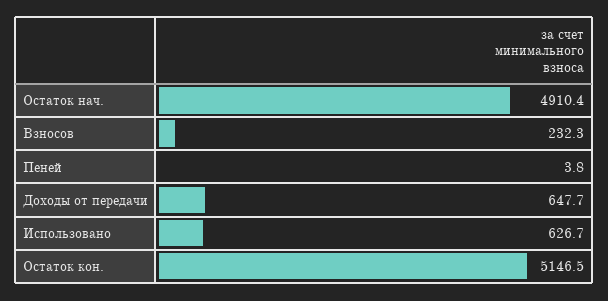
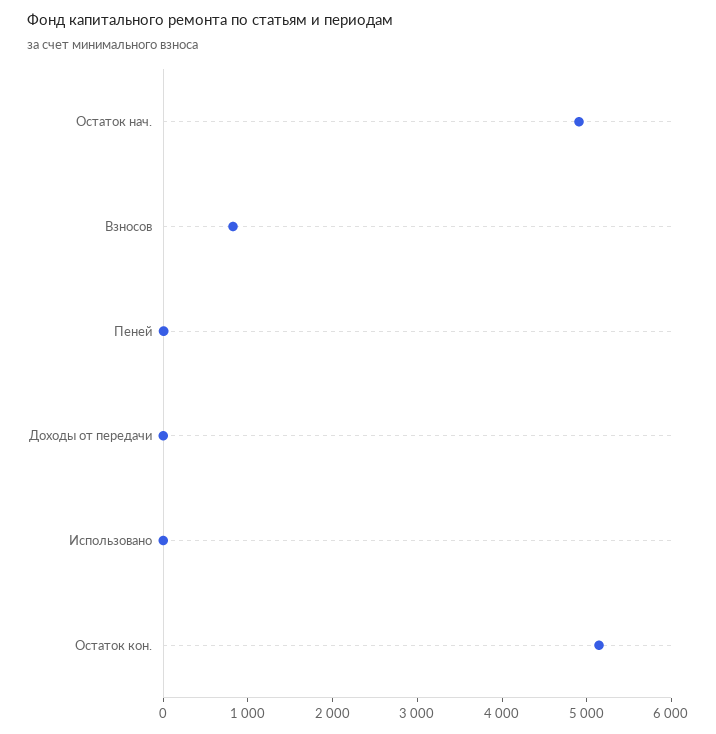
Взносов: 232.3 -> 800
Доходы от передачи: 647.7 -> 0
Использовано: 626.7 -> 0

